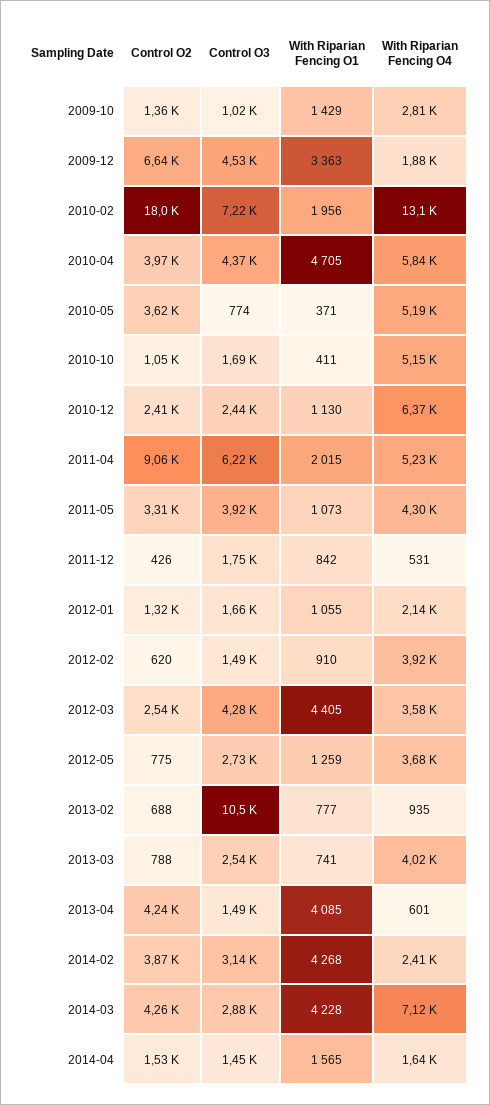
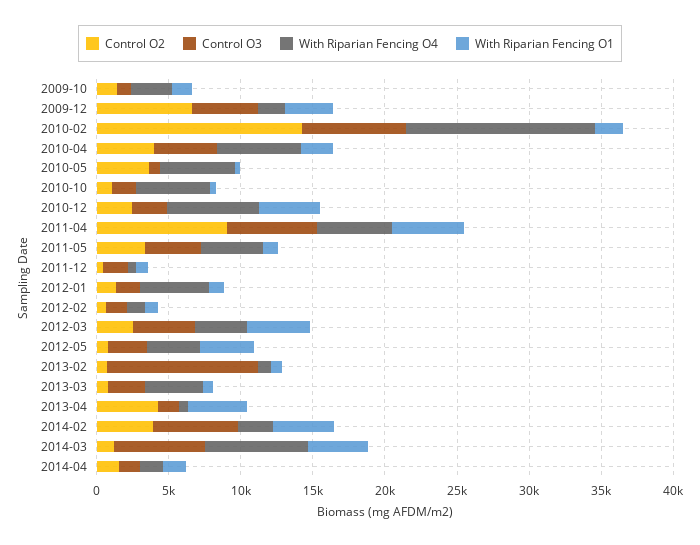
Control O2, 2010-02: 18000 -> 14000
With Riparian Fencing O1, 2010-04: 4705 -> 2000
With Riparian Fencing O1, 2010-12: 1130 -> 4000
With Riparian Fencing O1, 2011-04: 2015 -> 5000
With Riparian Fencing O4, 2012-01: 2140 -> 5000
With Riparian Fencing O4, 2012-02: 3920 -> 1000
With Riparian Fencing O1, 2012-05: 1259 -> 4000
Control O3, 2014-02: 3140 -> 6000
Control O2, 2014-03: 4260 -> 1000
Control O3, 2014-03: 2880 -> 6000

